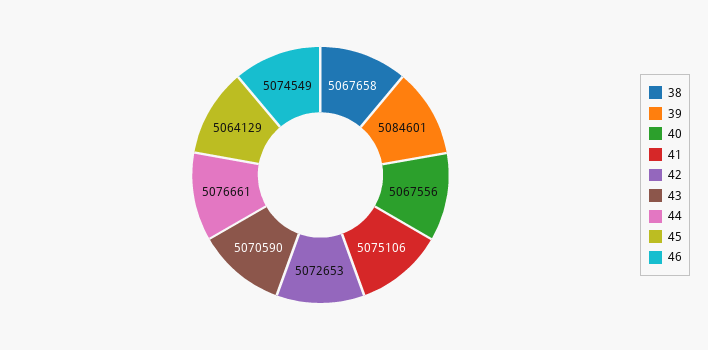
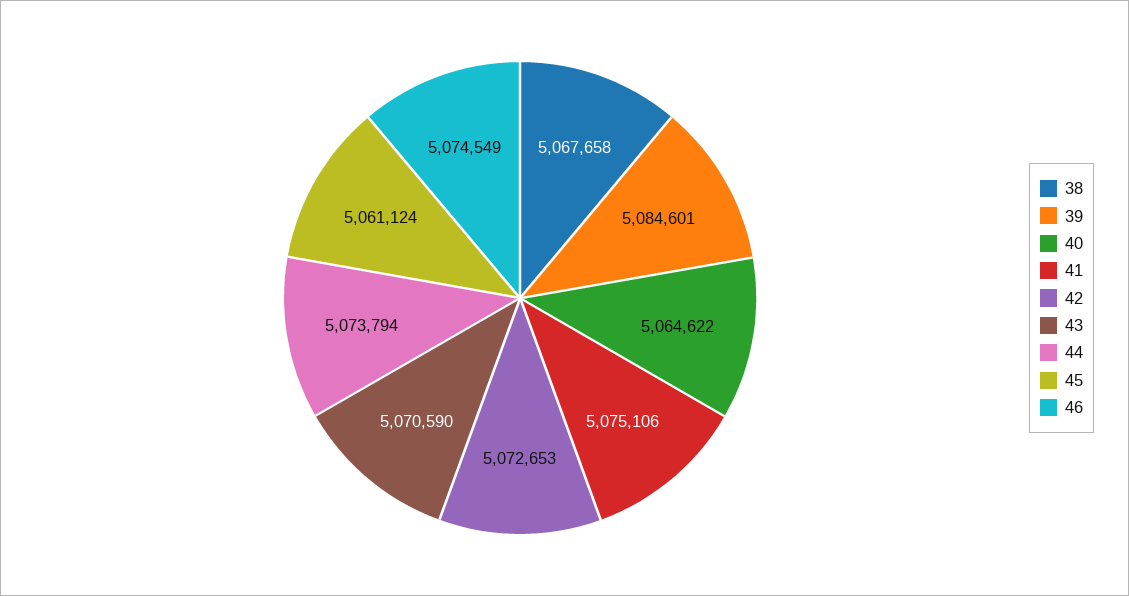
40: 5067556 -> 5064622
44: 5076661 -> 5073794
45: 5064129 -> 5061124

